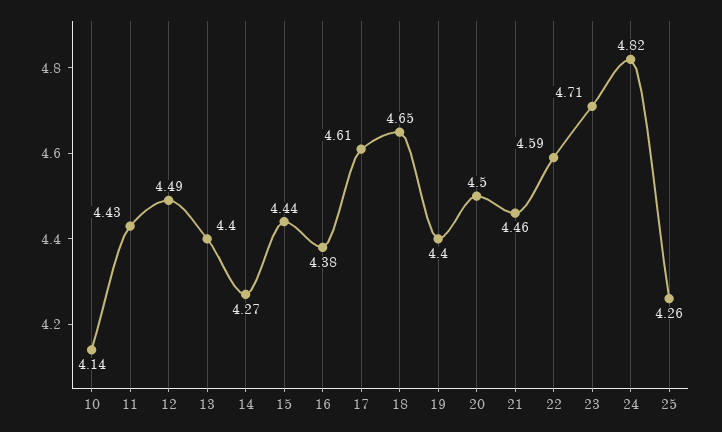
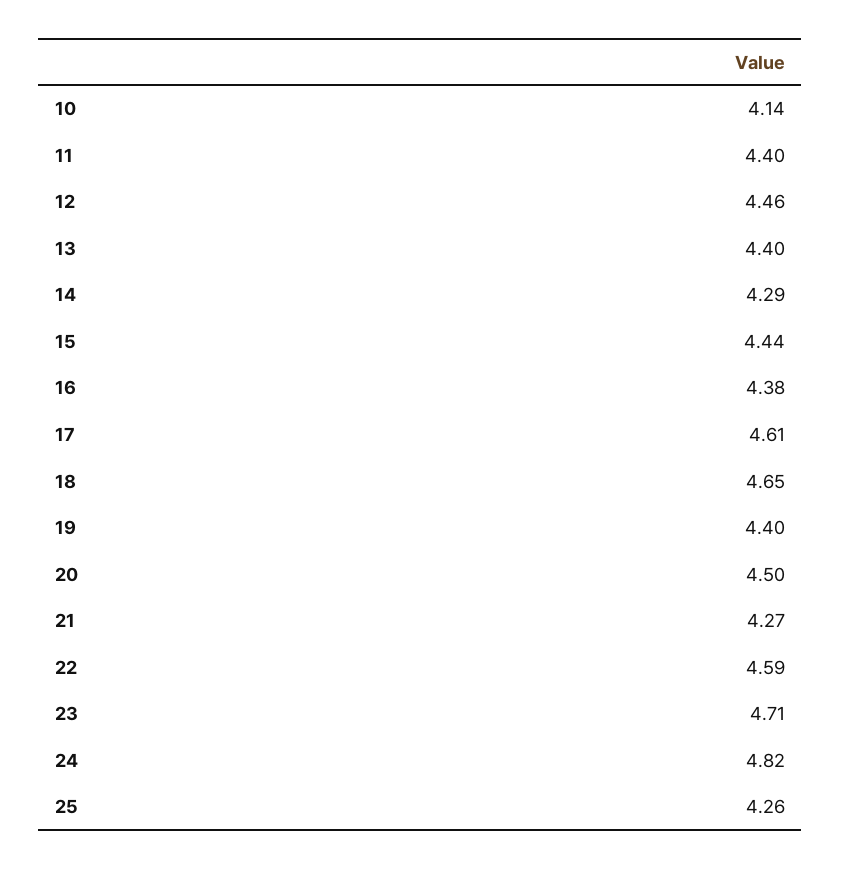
11: 4.43 -> 4.4
12: 4.49 -> 4.46
14: 4.27 -> 4.29
21: 4.46 -> 4.27

